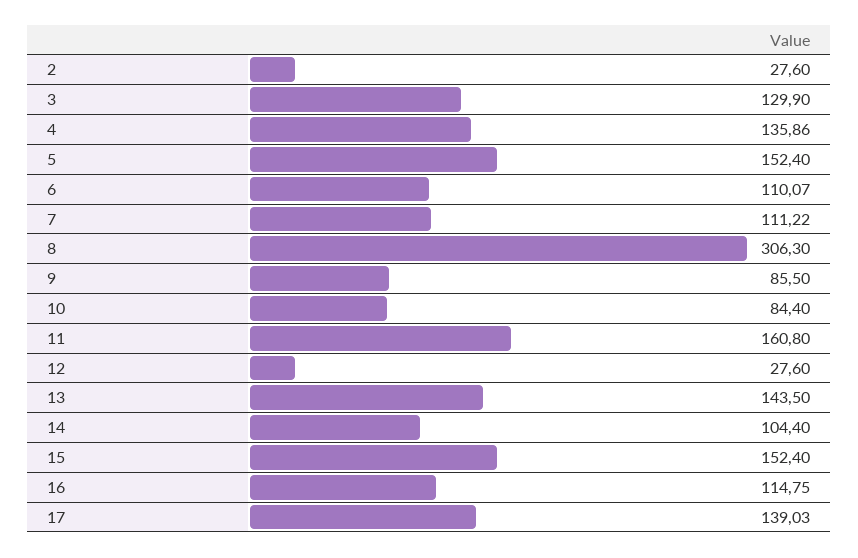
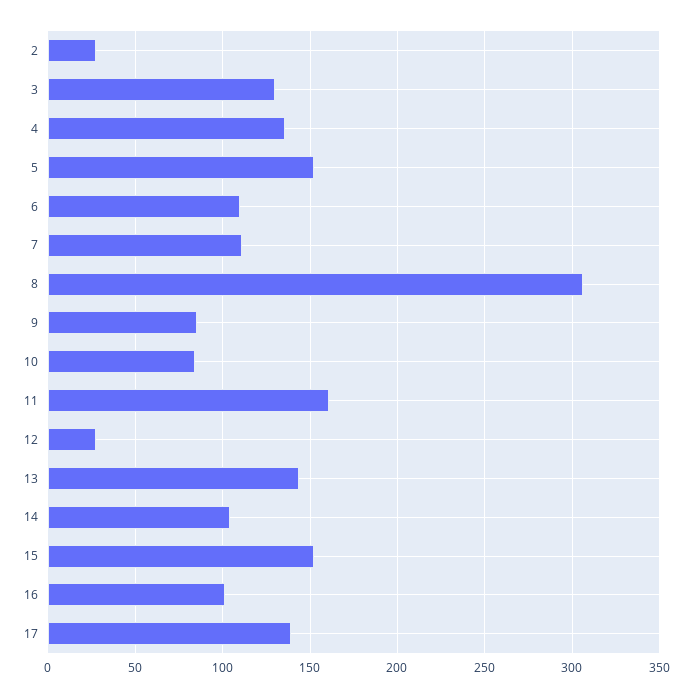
16: 114.75 -> 100

